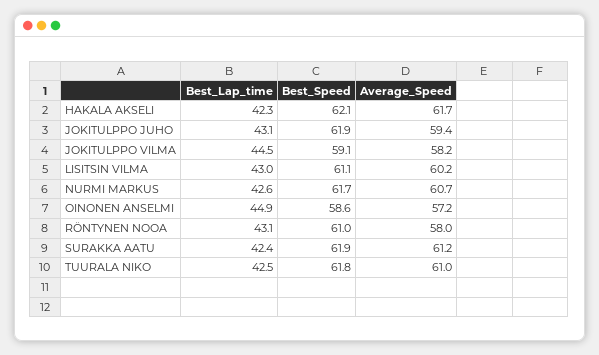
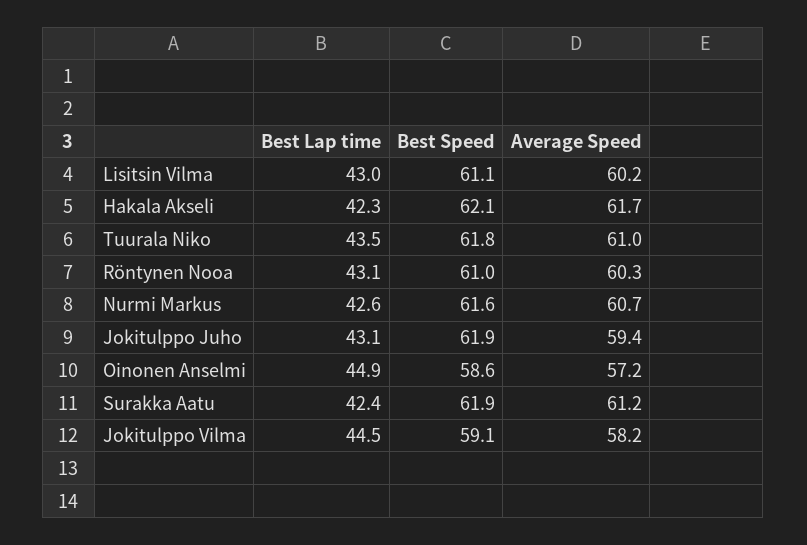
Best_Speed, NURMI MARKUS: 61.7 -> 61.6
Average_Speed, RÖNTYNEN NOOA: 58 -> 60.3
Best_Lap_time, TUURALA NIKO: 42.5 -> 43.5

